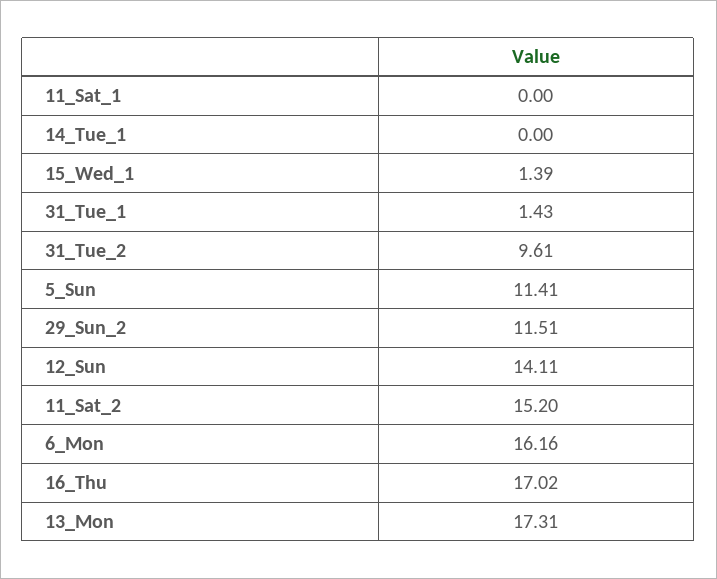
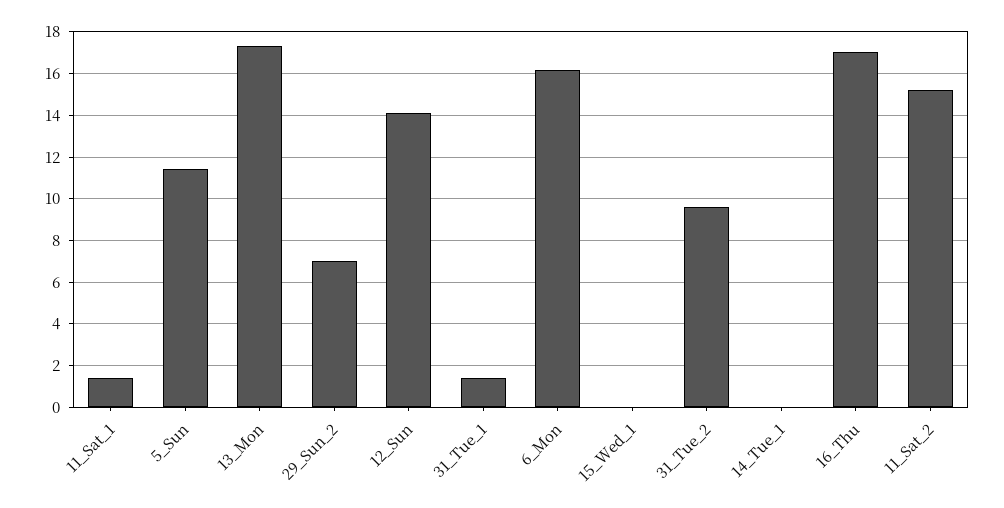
11_Sat_1: 0 -> 1.5
15_Wed_1: 1.39 -> 0
29_Sun_2: 11.51 -> 7

